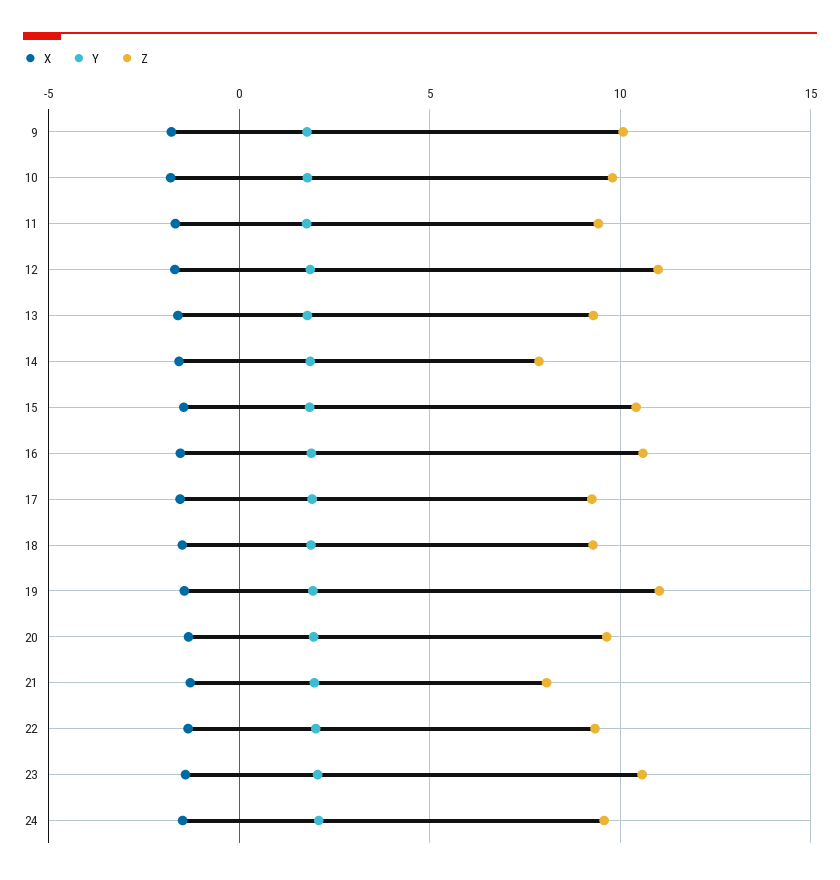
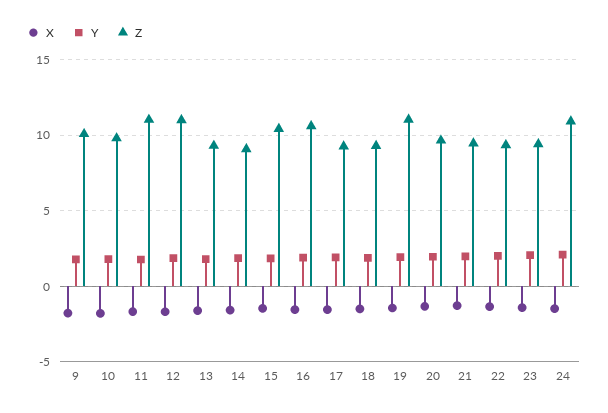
Z, 11: 9.5 -> 11
Z, 14: 8 -> 9
Z, 21: 8 -> 9.5
Z, 23: 10.5 -> 9.5
Z, 24: 9.5 -> 11

